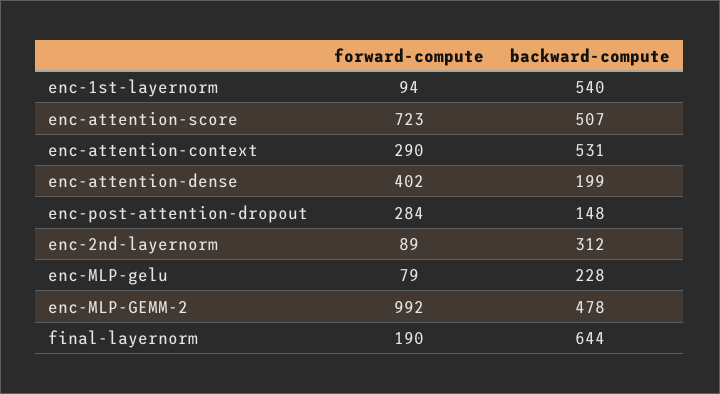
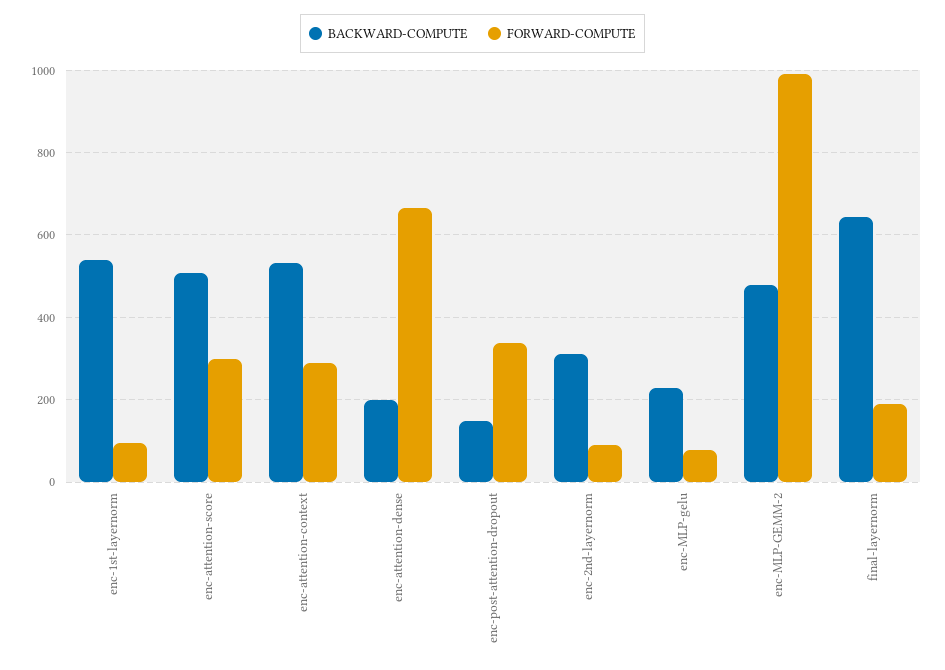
forward-compute, enc-attention-score: 723 -> 300
forward-compute, enc-attention-dense: 402 -> 660
forward-compute, enc-post-attention-dropout: 284 -> 340

